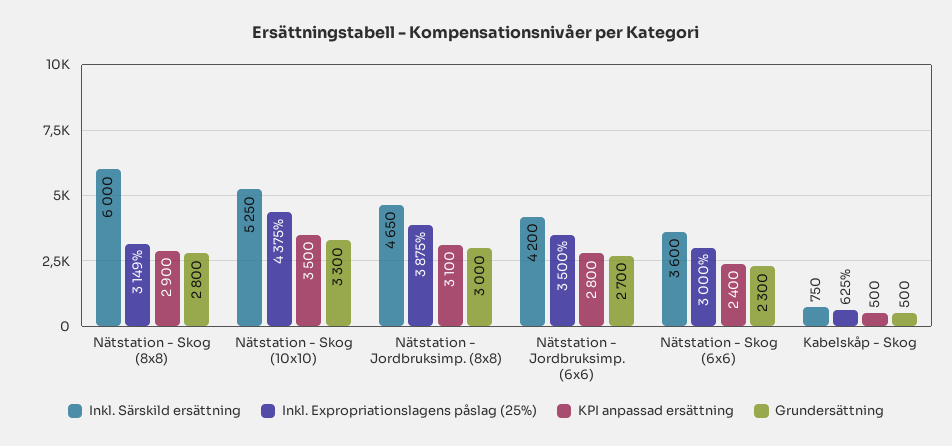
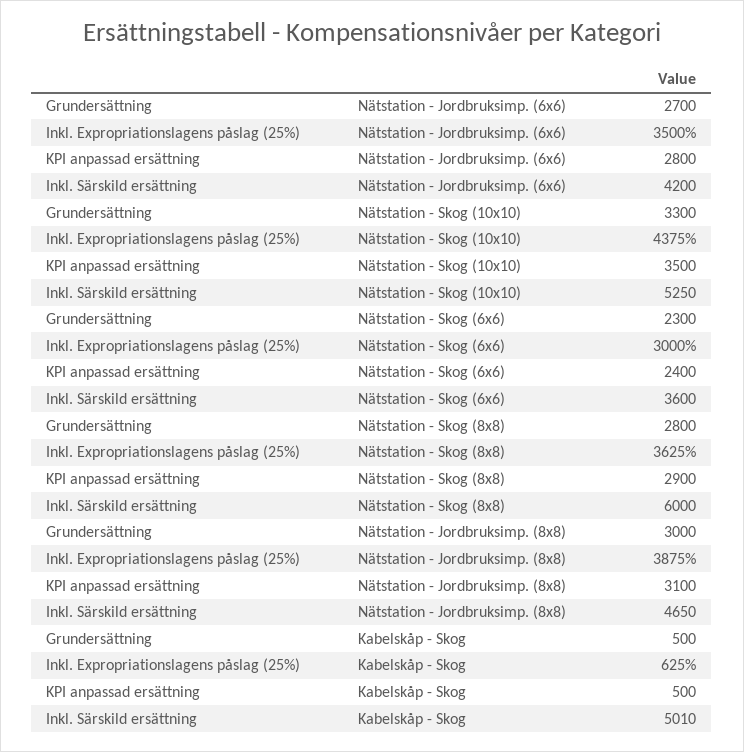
Inkl. Expropriationslagens påslag (25%), Nätstation - Skog (8x8): 3149 -> 3625
Inkl. Särskild ersättning, Kabelskåp - Skog: 750 -> 5010

